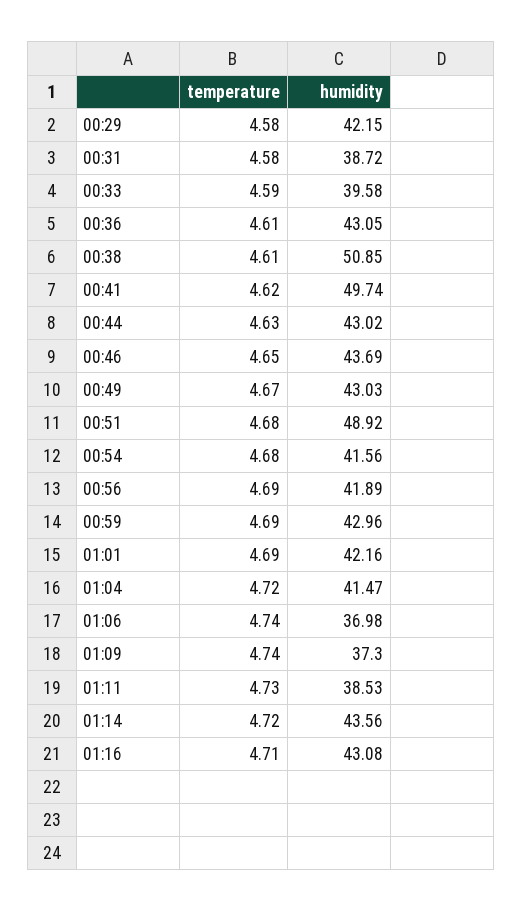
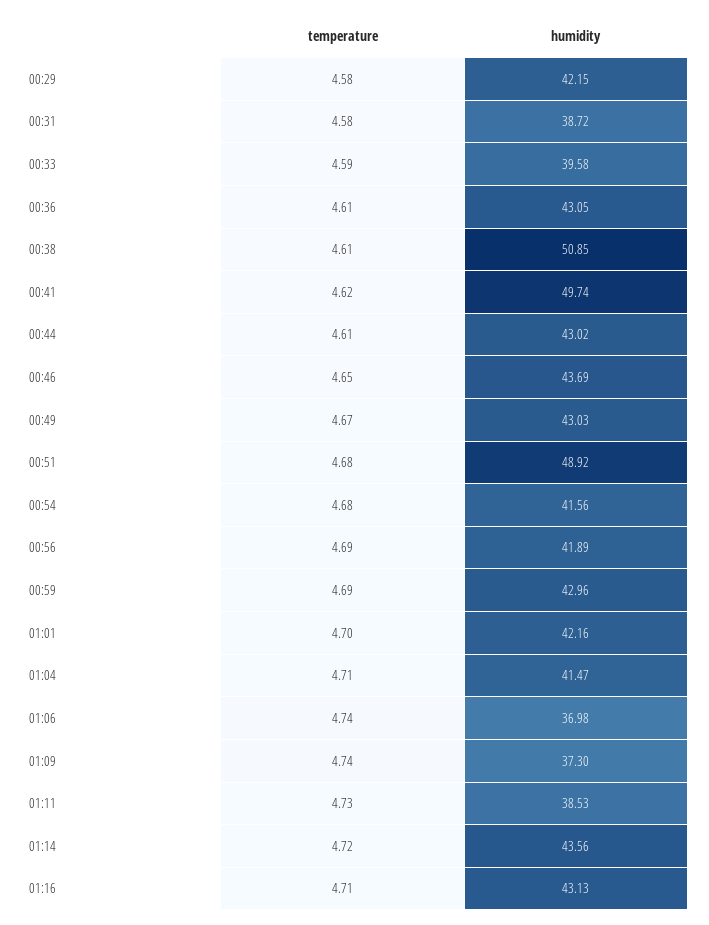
temperature, 00:44: 4.63 -> 4.61
temperature, 01:01: 4.69 -> 4.7
temperature, 01:04: 4.72 -> 4.71
humidity, 01:16: 43.08 -> 43.13

